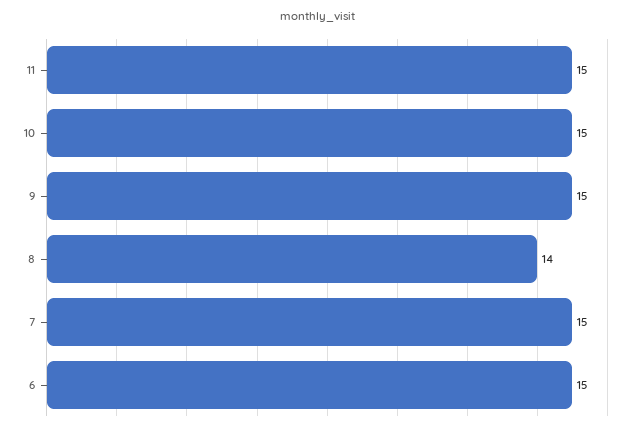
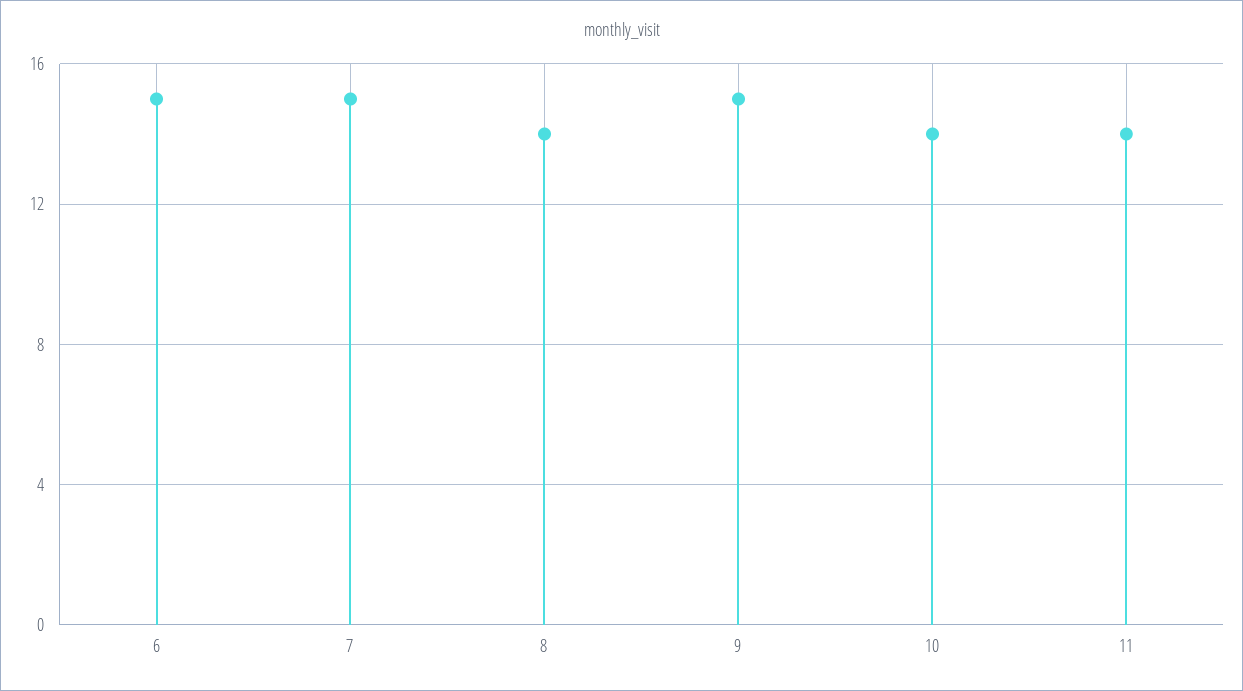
11: 15 -> 14
10: 15 -> 14

